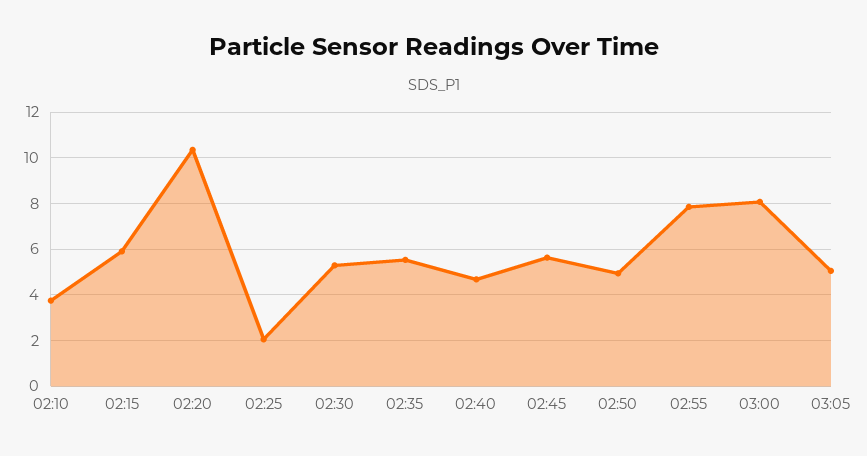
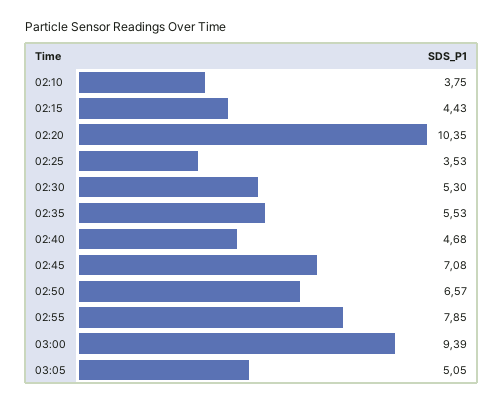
02:15: 6 -> 4.43
02:25: 2 -> 3.53
02:45: 5.5 -> 7.08
02:50: 5 -> 6.57
03:00: 8 -> 9.39

